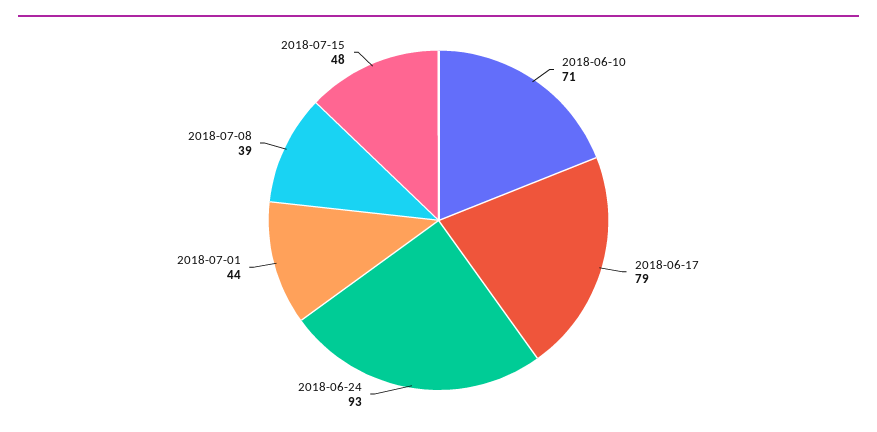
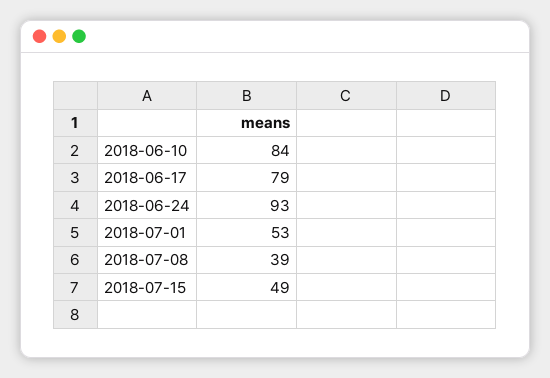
2018-06-10: 71 -> 84
2018-07-01: 44 -> 53
2018-07-15: 48 -> 49

